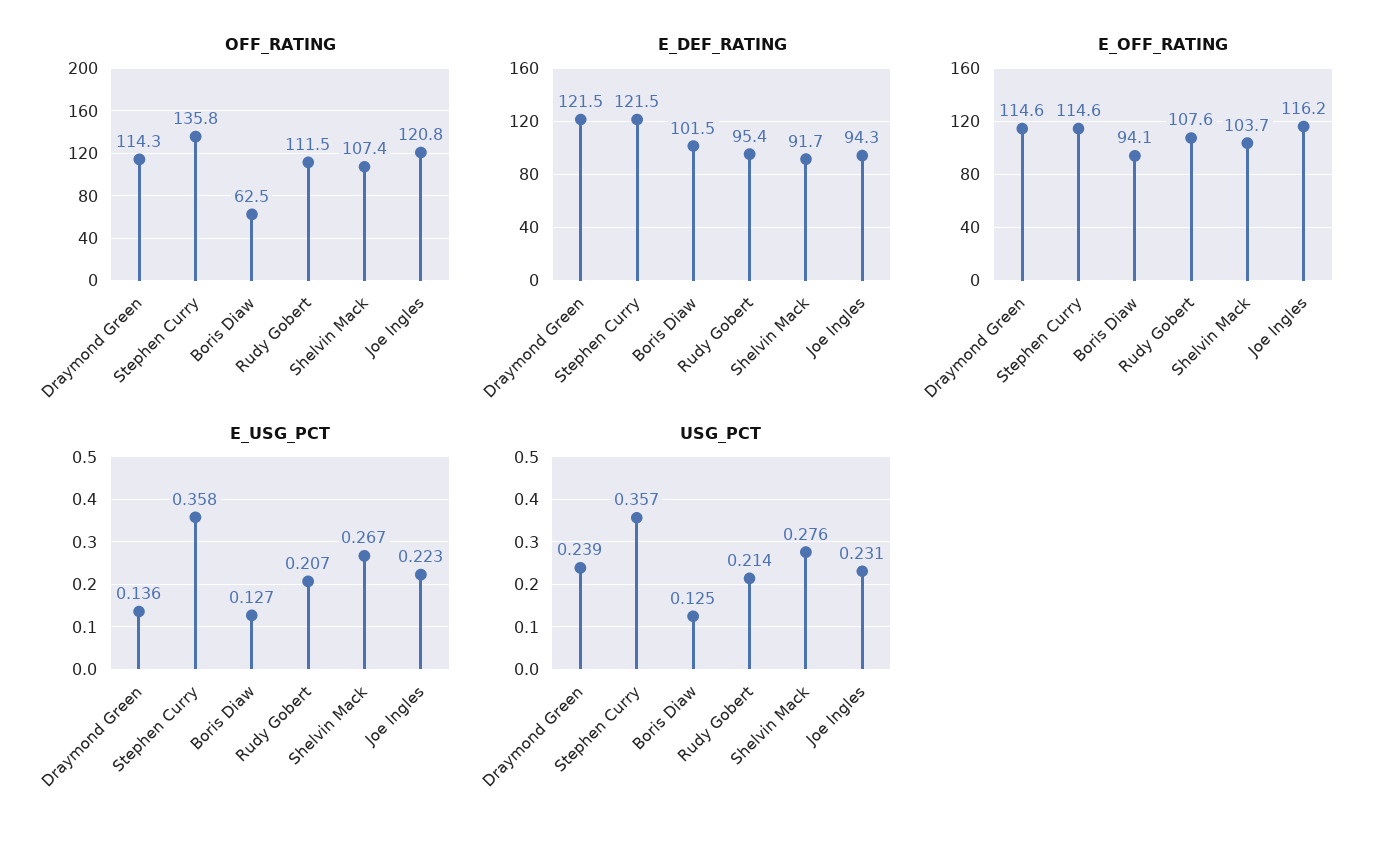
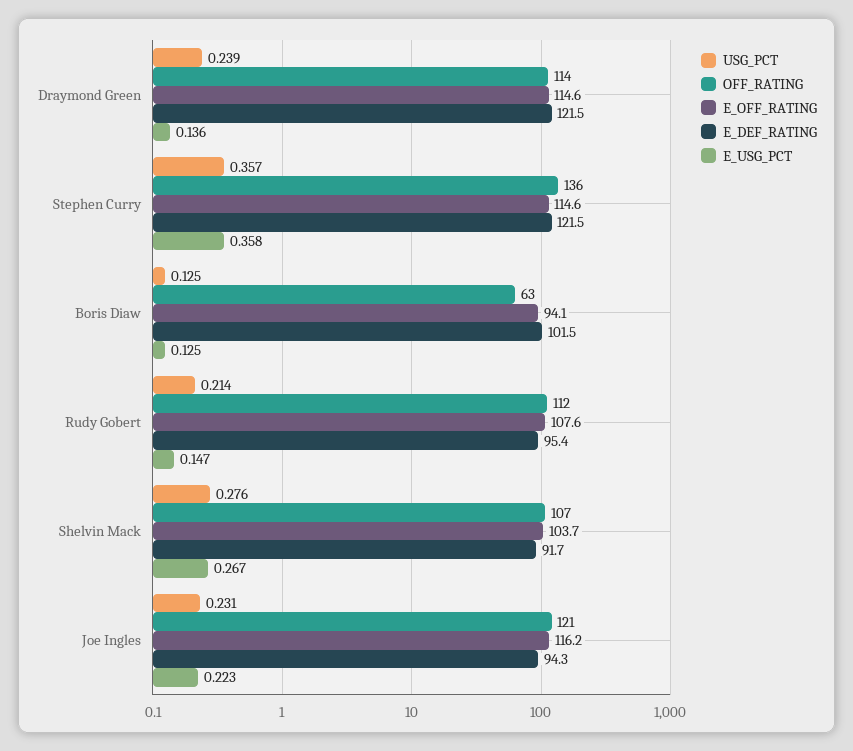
E_USG_PCT, Boris Diaw: 0.127 -> 0.125
E_USG_PCT, Rudy Gobert: 0.207 -> 0.147

